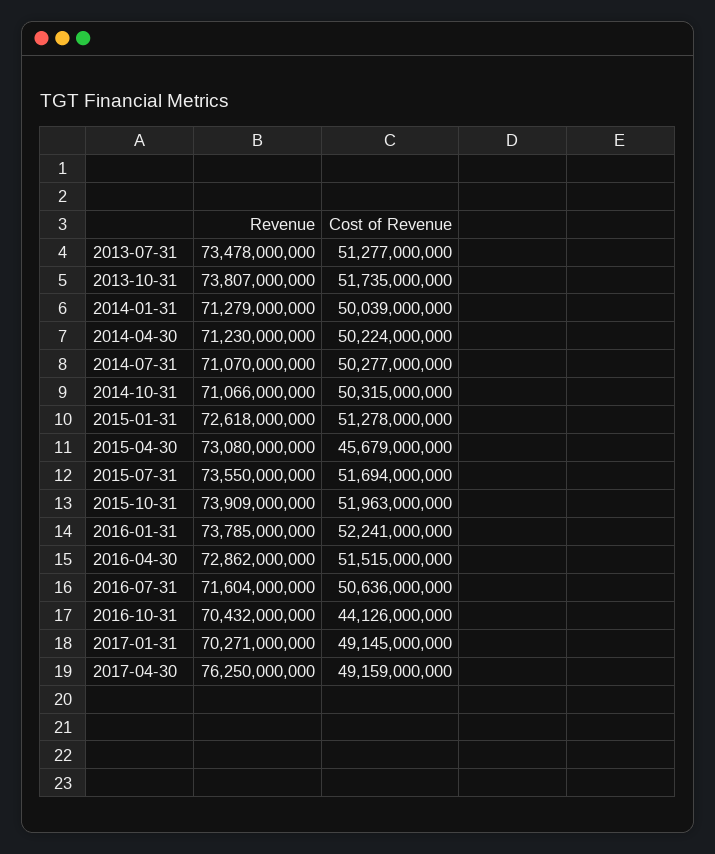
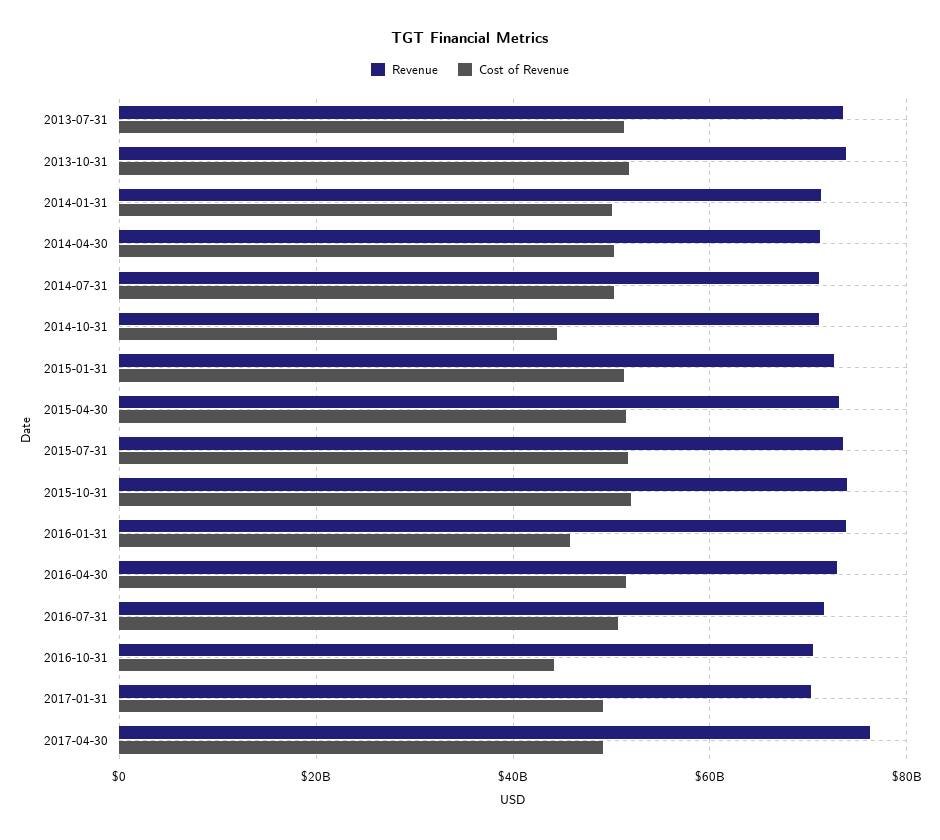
Cost of Revenue, 2014-10-31: 50315000000 -> 44000000000
Cost of Revenue, 2015-04-30: 45679000000 -> 52000000000
Cost of Revenue, 2016-01-31: 52241000000 -> 46000000000

